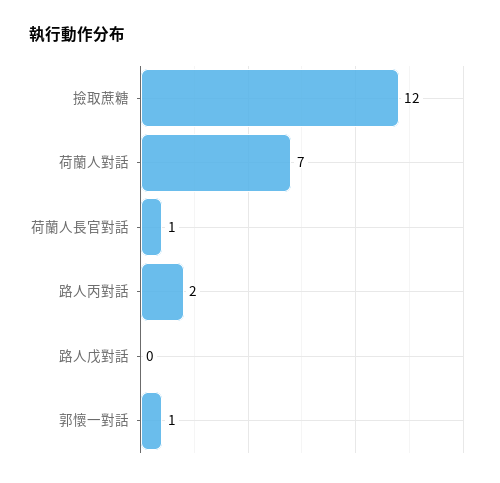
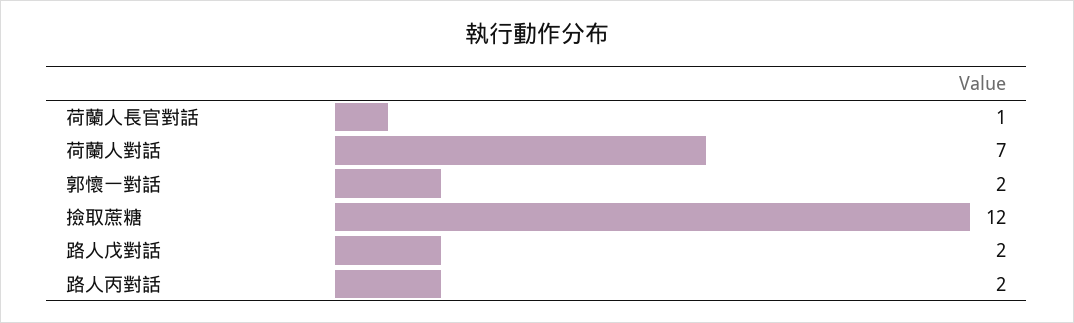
路人戊對話: 0 -> 2
郭懷一對話: 1 -> 2

